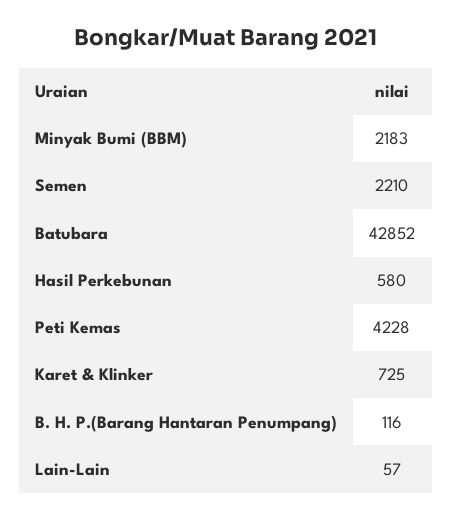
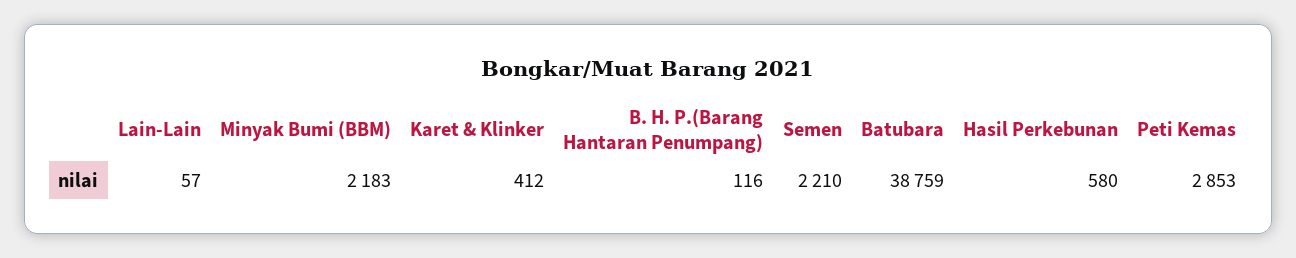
Batubara: 42852 -> 38759
Peti Kemas: 4228 -> 2853
Karet & Klinker: 725 -> 412

